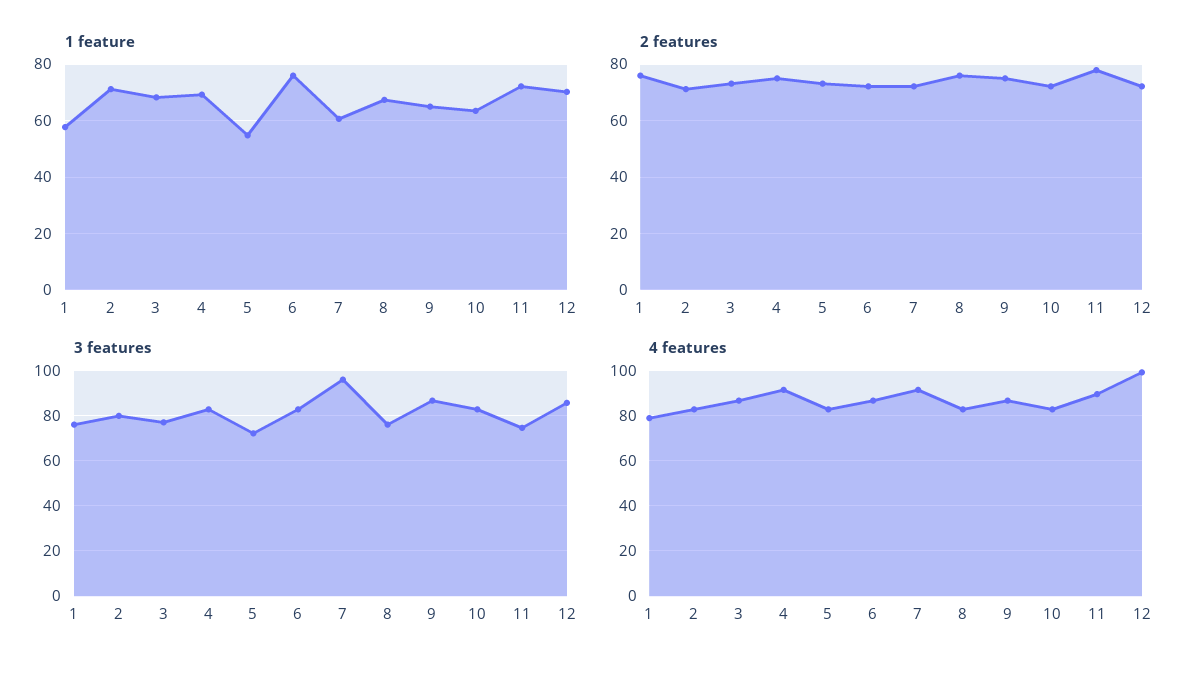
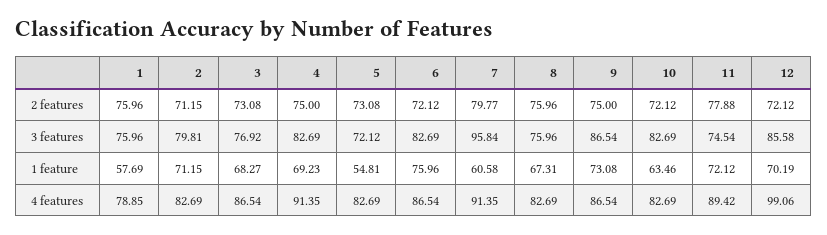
1 feature, 9: 65 -> 73.08
2 features, 7: 72.5 -> 79.77

